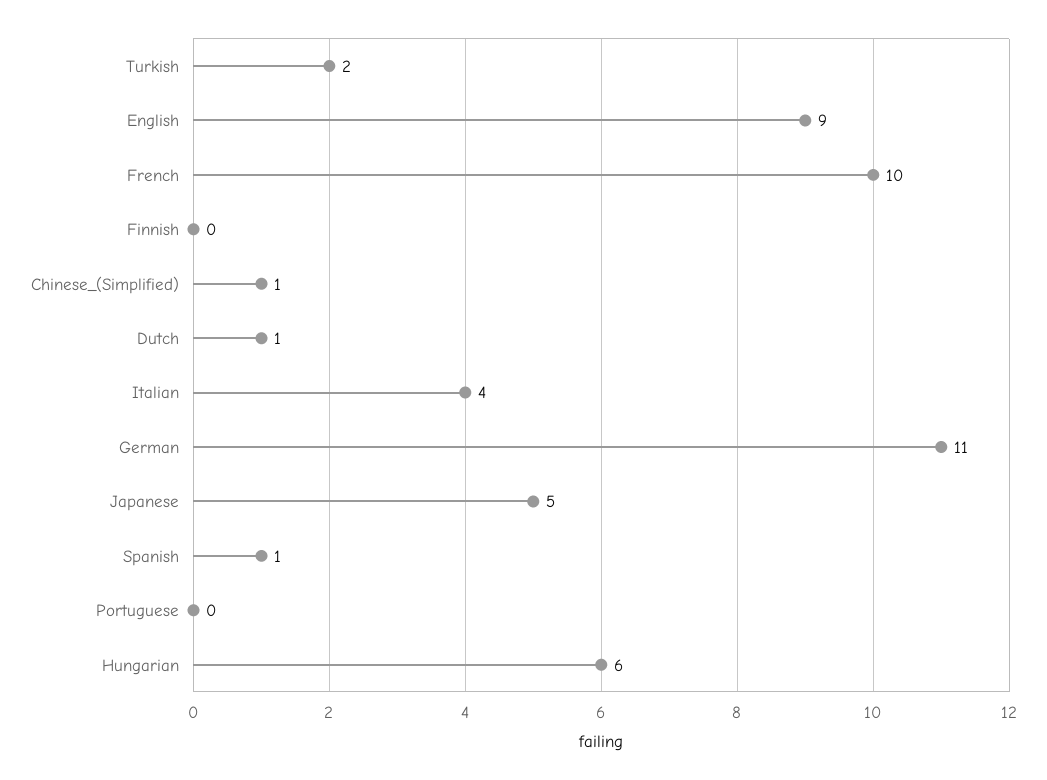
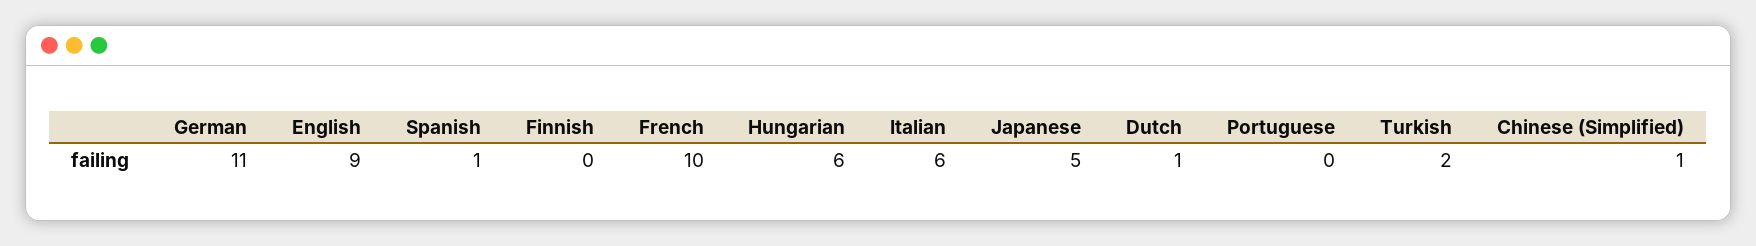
Italian: 4 -> 6

